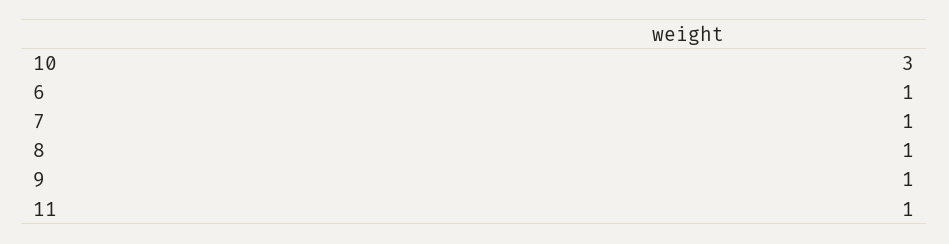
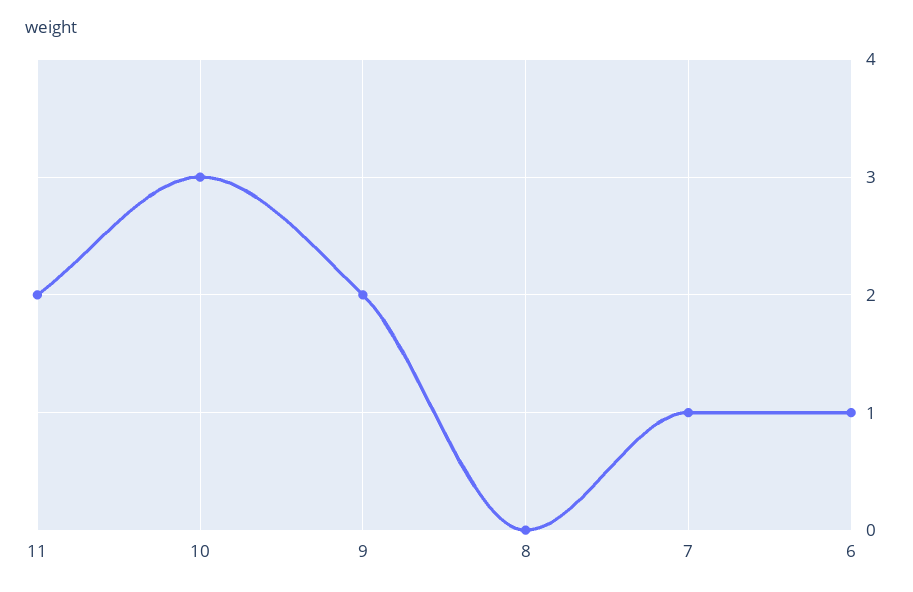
8: 1 -> 0
9: 1 -> 2
11: 1 -> 2

